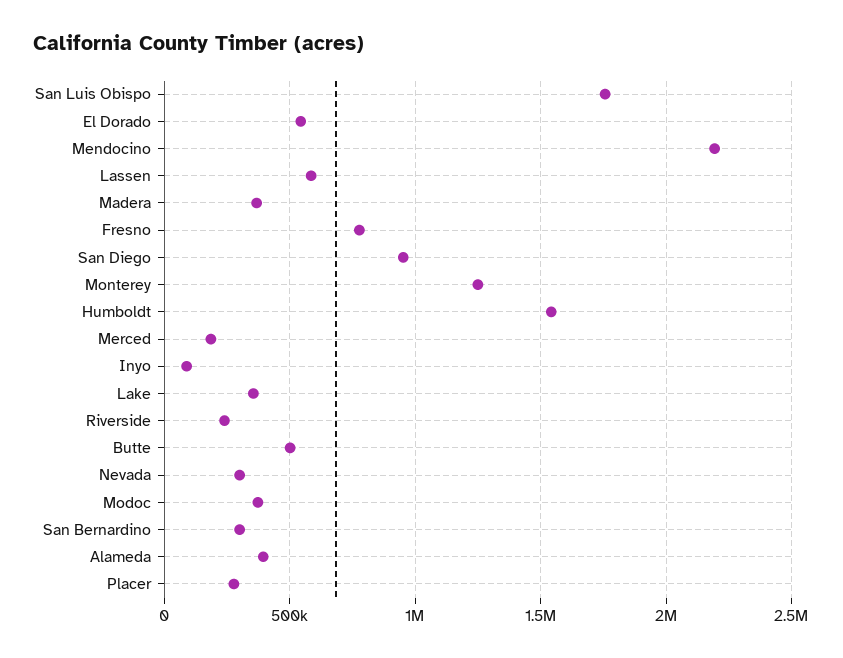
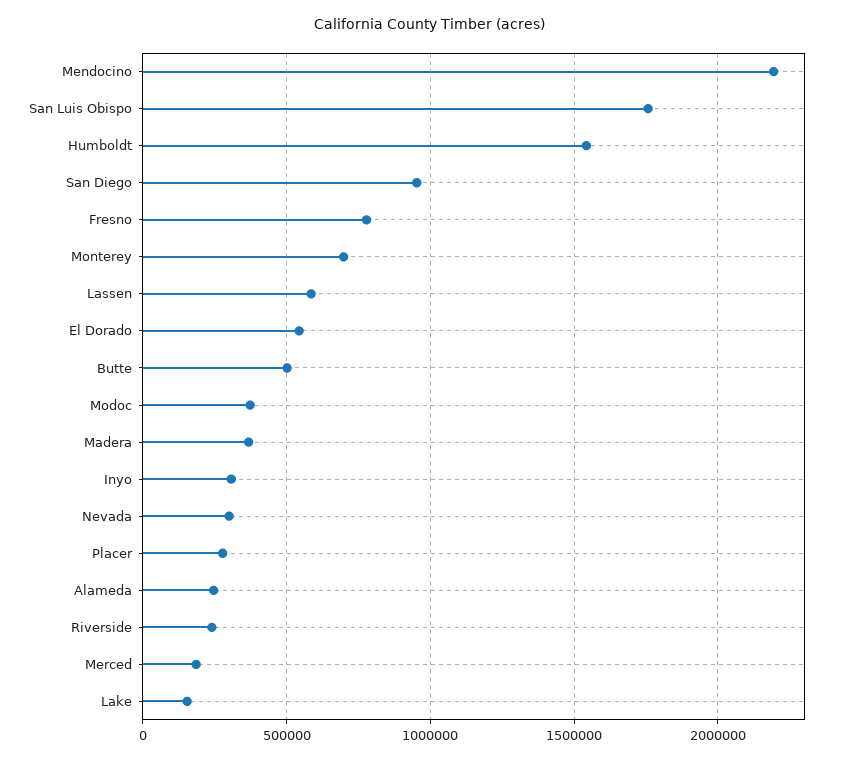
Monterey: 1250000 -> 700000
Inyo: 100000 -> 300000
Lake: 350000 -> 150000
San Bernardino: 300000 -> none
Alameda: 400000 -> 250000

